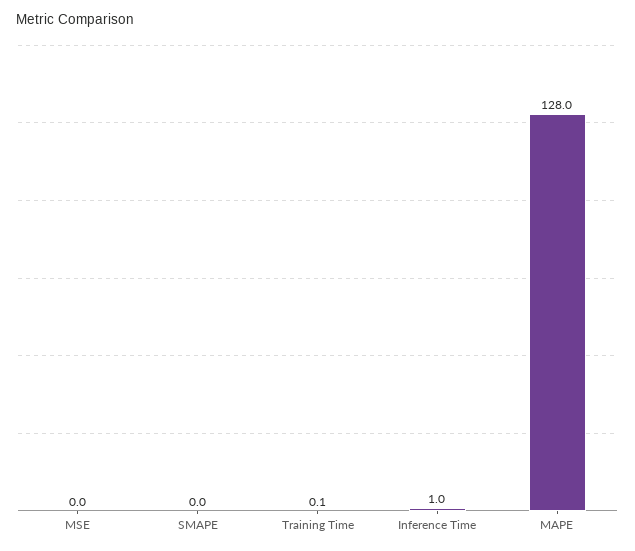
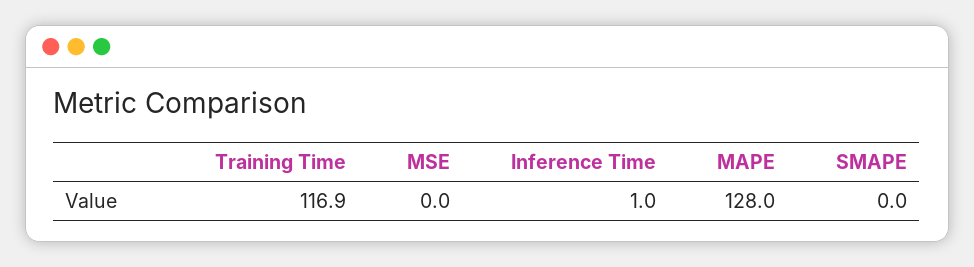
Training Time: 0.1 -> 116.9

